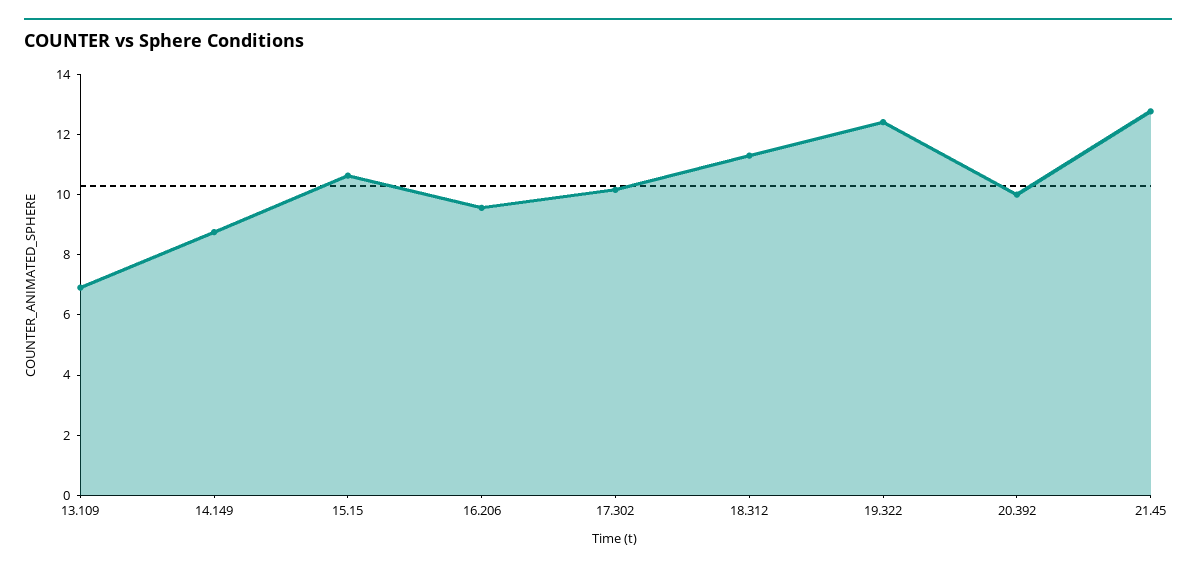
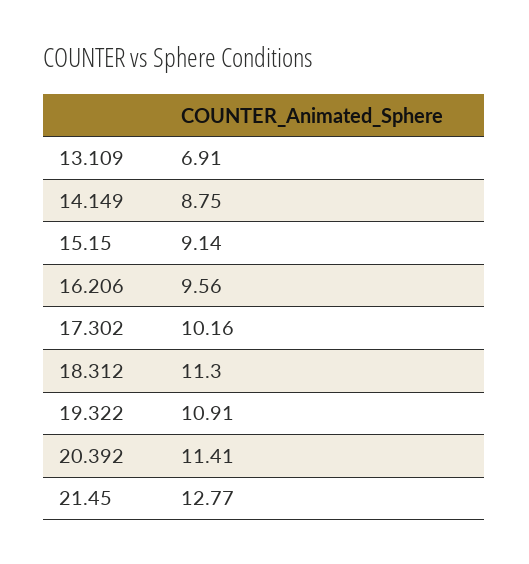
15.15: 10.5 -> 9.14
19.322: 12.5 -> 10.91
20.392: 10 -> 11.41

